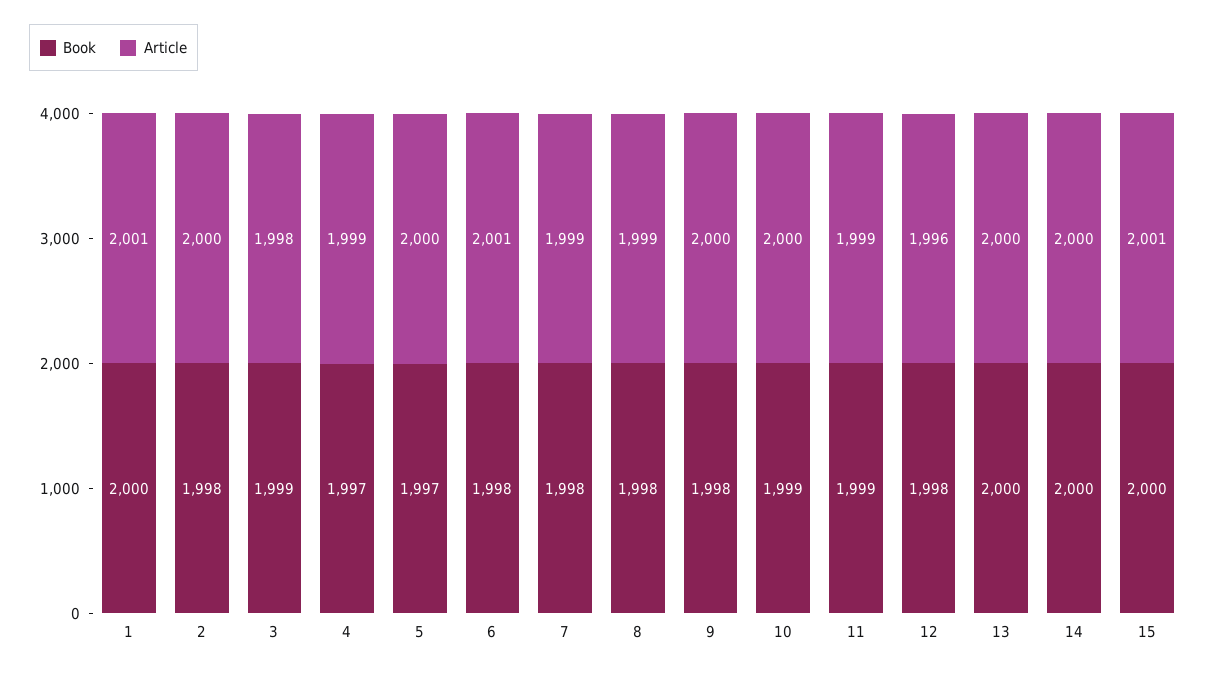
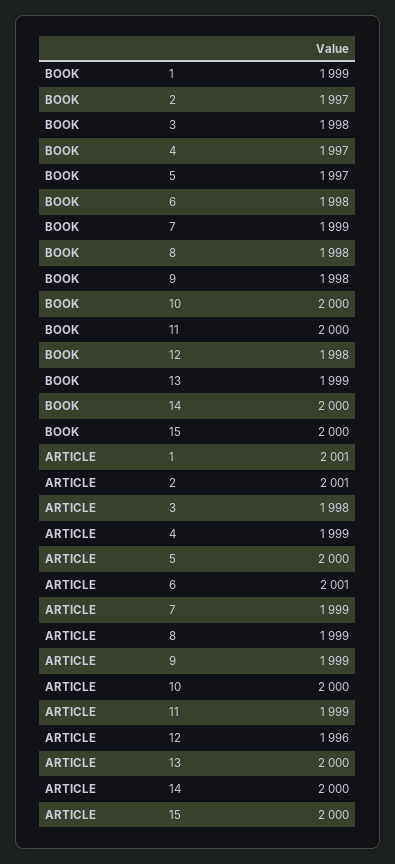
Book, 1: 2000 -> 1999
Book, 2: 1998 -> 1997
Article, 2: 2000 -> 2001
Book, 3: 1999 -> 1998
Book, 7: 1998 -> 1999
Article, 9: 2000 -> 1999
Book, 10: 1999 -> 2000
Book, 11: 1999 -> 2000
Book, 13: 2000 -> 1999
Article, 15: 2001 -> 2000

